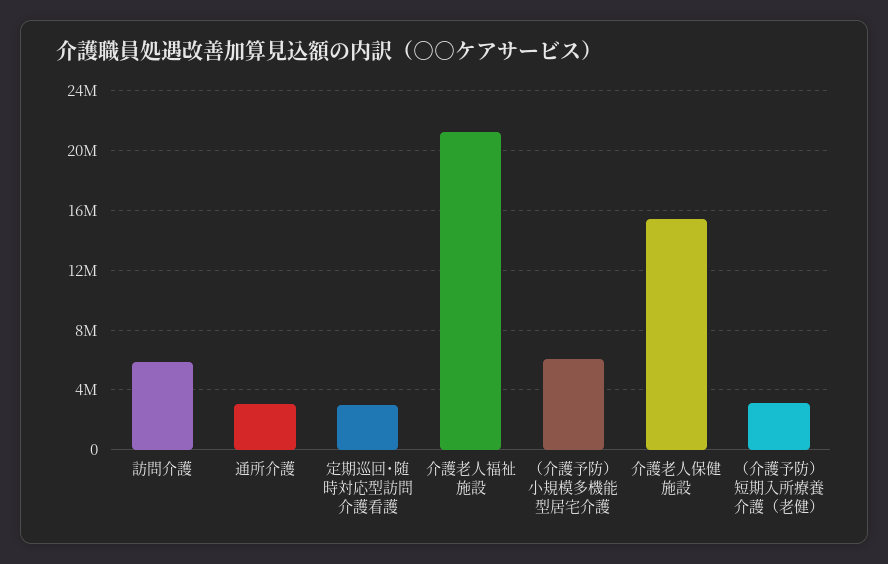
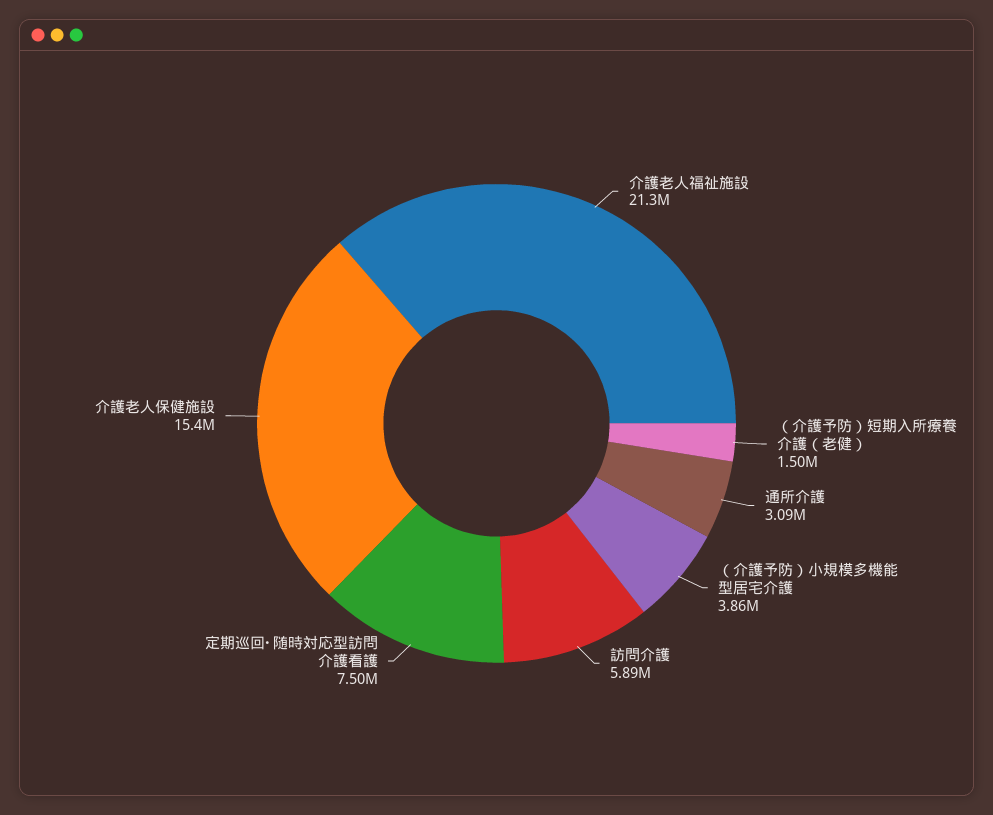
定期巡回･随時対応型訪問介護看護: 3000000 -> 7500000
（介護予防）小規模多機能型居宅介護: 6000000 -> 3860000
（介護予防）短期入所療養介護（老健）: 3000000 -> 1500000

